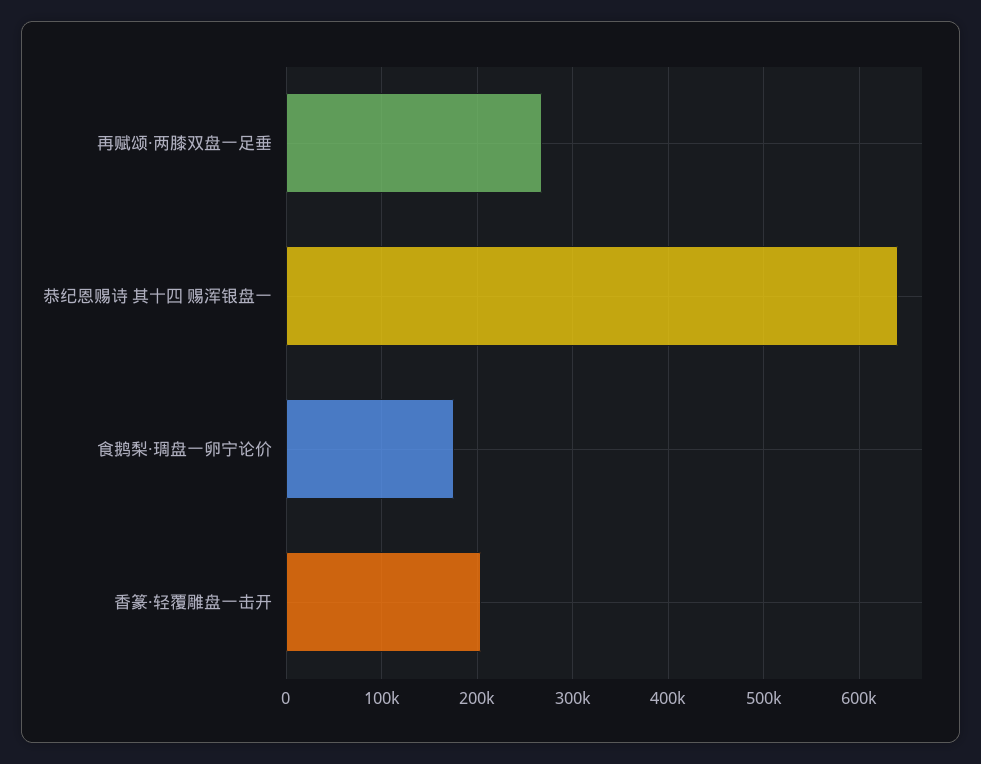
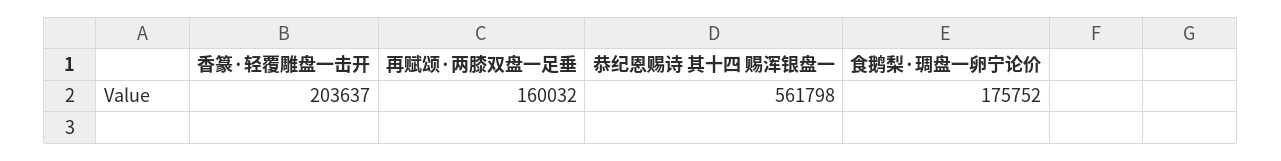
再赋颂·两膝双盘一足垂: 270000 -> 160032
恭纪恩赐诗 其十四 赐浑银盘一: 640000 -> 561798

